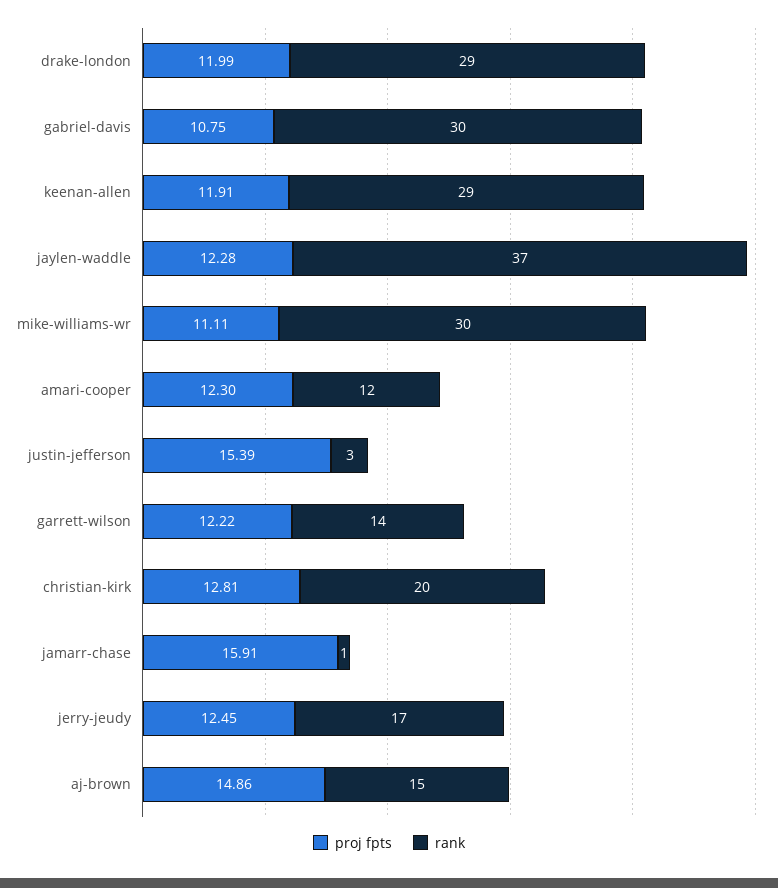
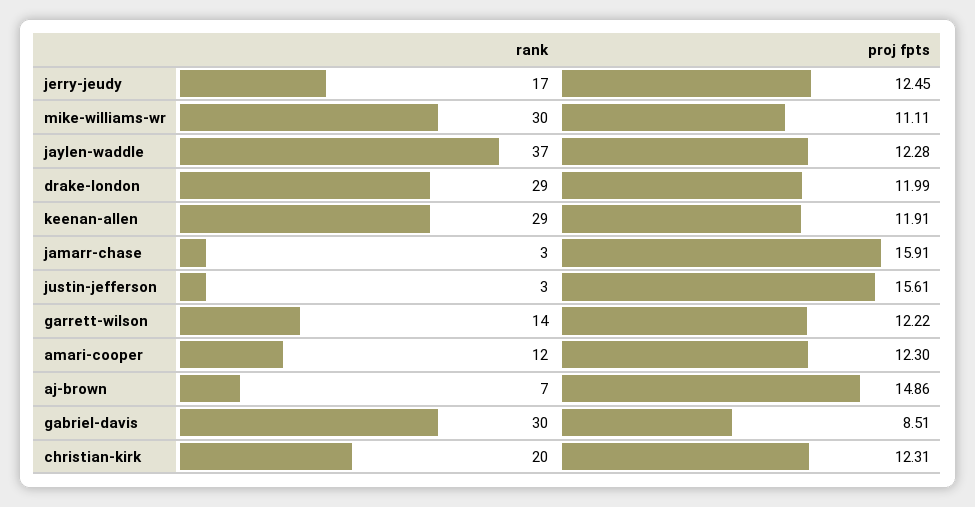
proj fpts, gabriel-davis: 10.75 -> 8.51
proj fpts, justin-jefferson: 15.39 -> 15.61
proj fpts, christian-kirk: 12.81 -> 12.31
rank, jamarr-chase: 1 -> 3
rank, aj-brown: 15 -> 7

